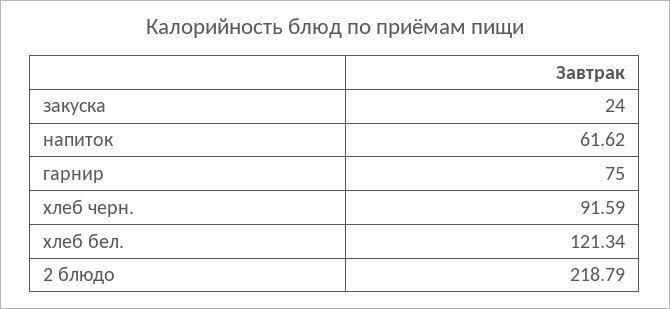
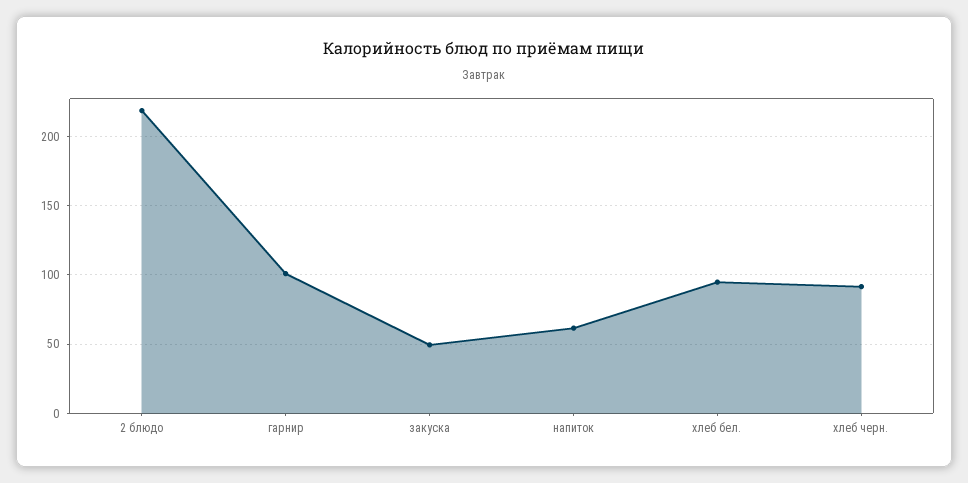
закуска: 24 -> 50
гарнир: 75 -> 100
хлеб бел.: 121.34 -> 95

